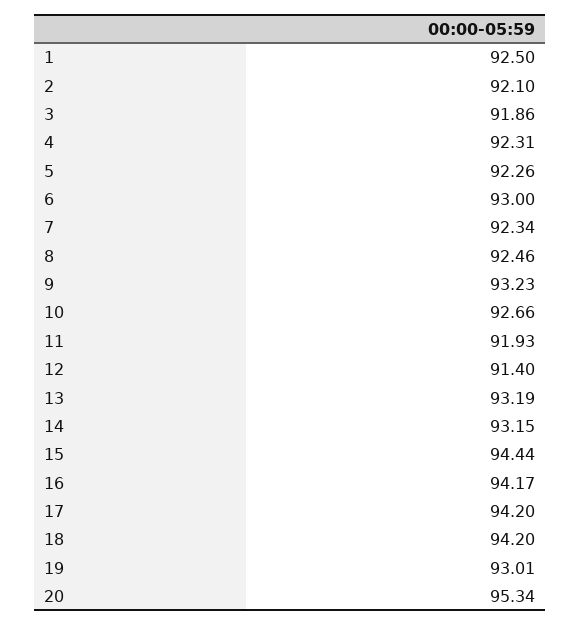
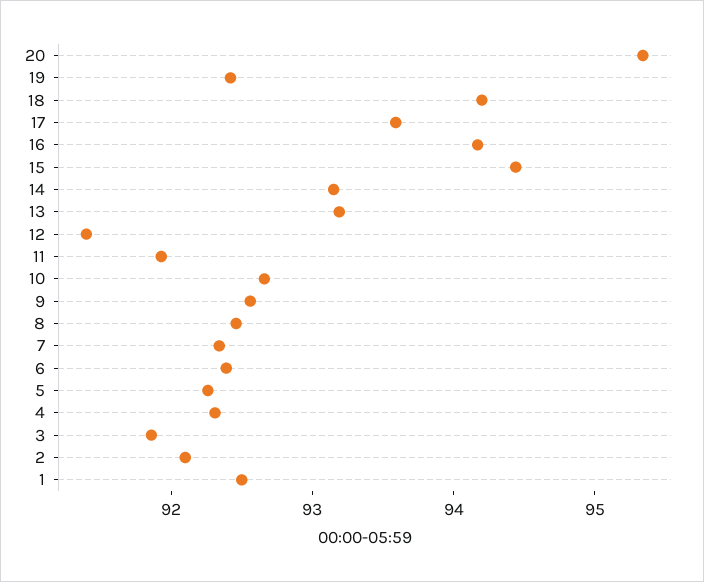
6: 93 -> 92.4
9: 93.23 -> 92.6
17: 94.2 -> 93.6
19: 93.01 -> 92.4

